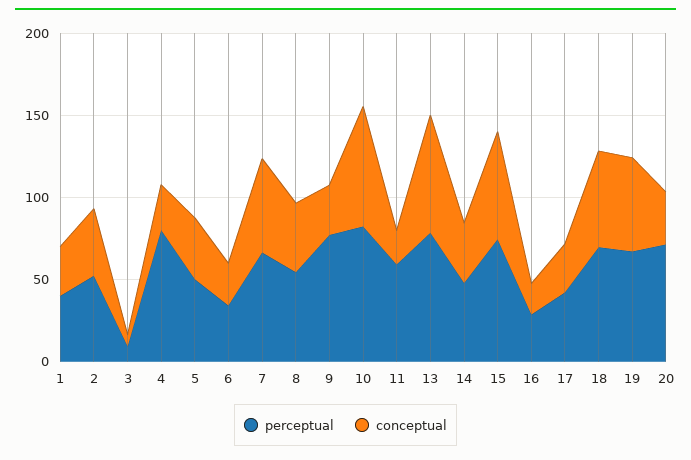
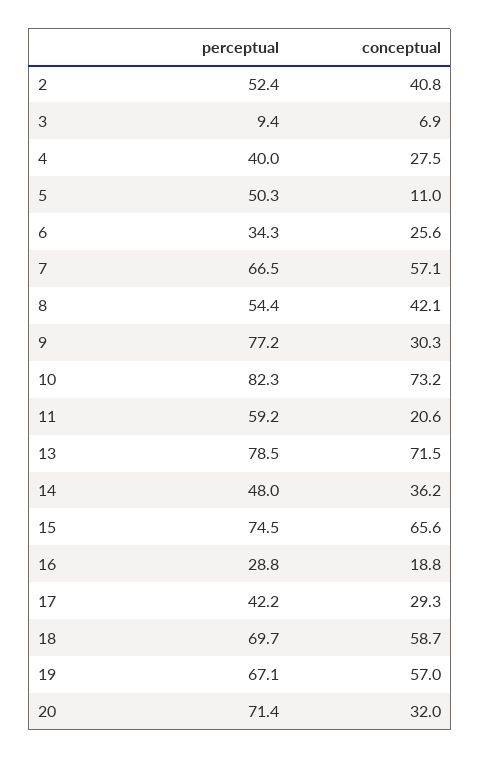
perceptual, 1: 40 -> none
conceptual, 1: 30 -> none
perceptual, 4: 80 -> 40
conceptual, 5: 40 -> 11

